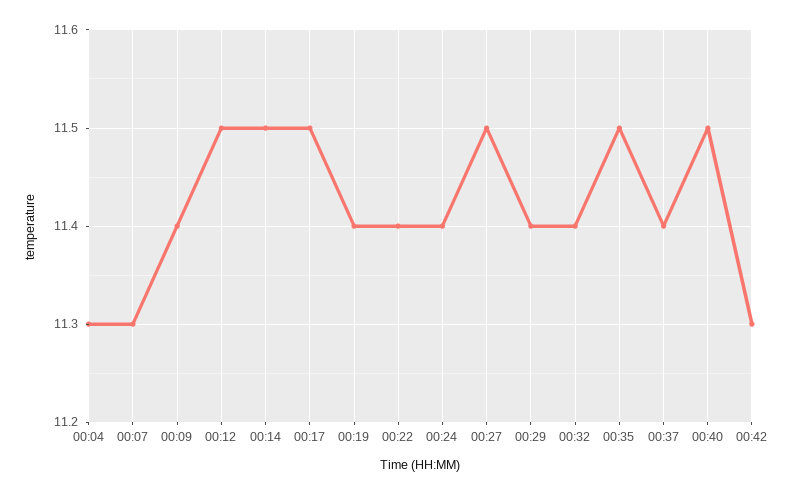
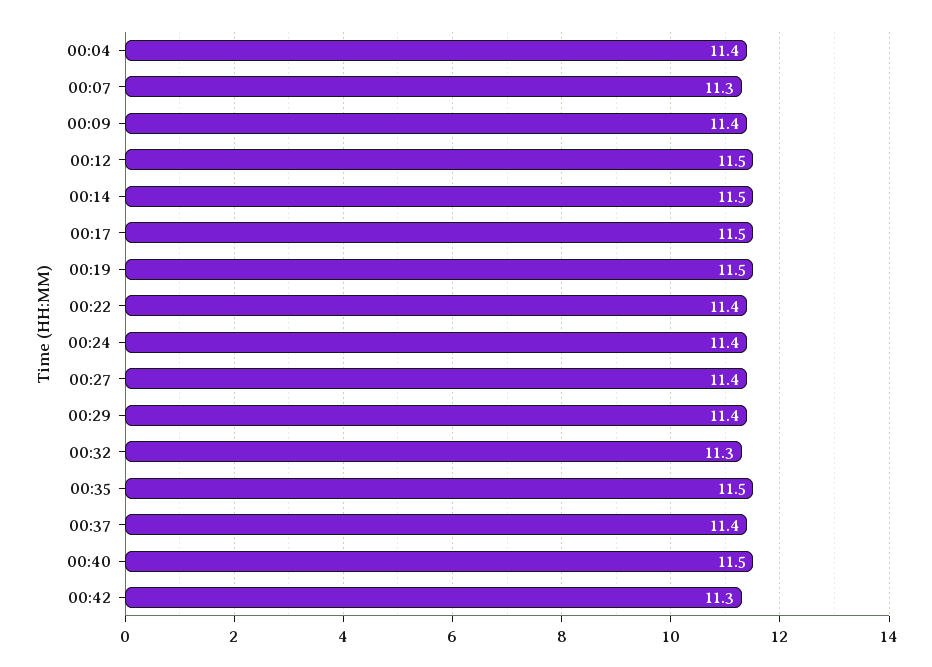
00:04: 11.3 -> 11.4
00:19: 11.4 -> 11.5
00:27: 11.5 -> 11.4
00:32: 11.4 -> 11.3

